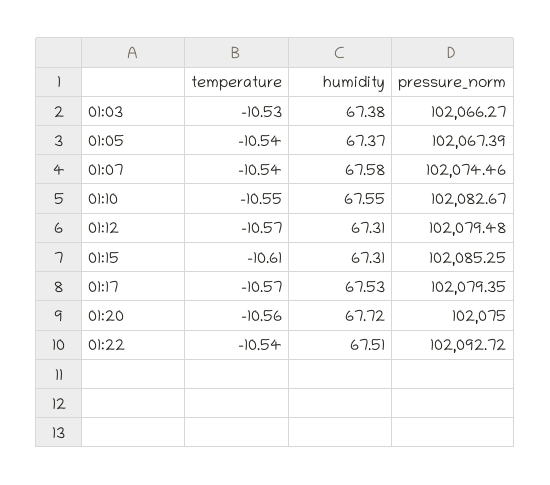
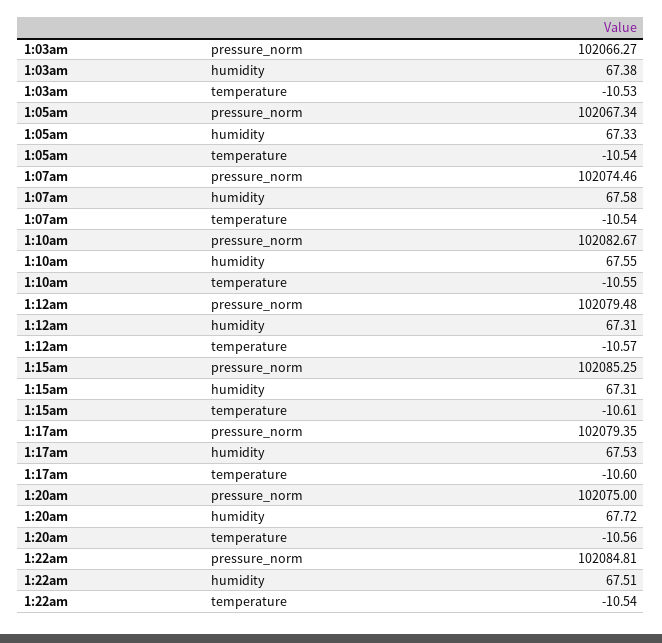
humidity, 01:05: 67.37 -> 67.33
pressure_norm, 01:05: 102067.39 -> 102067.34
temperature, 01:17: -10.57 -> -10.6
pressure_norm, 01:22: 102092.72 -> 102084.81

